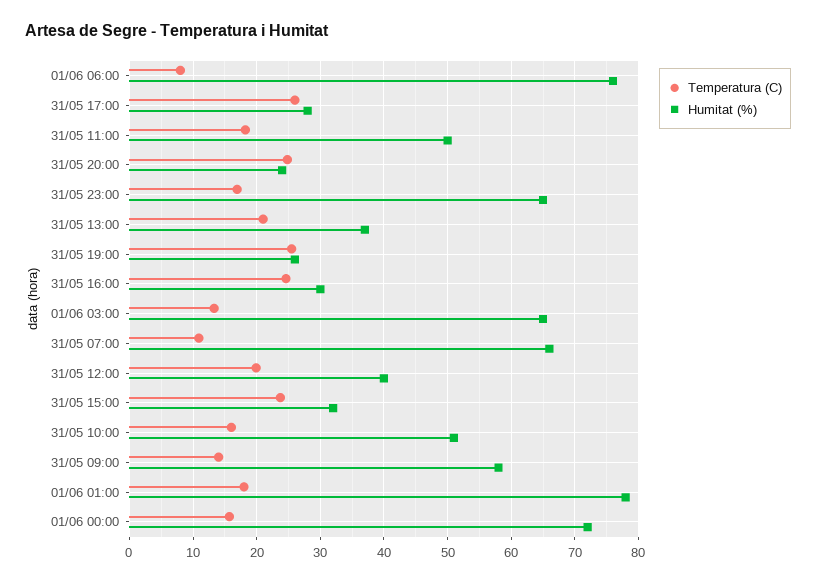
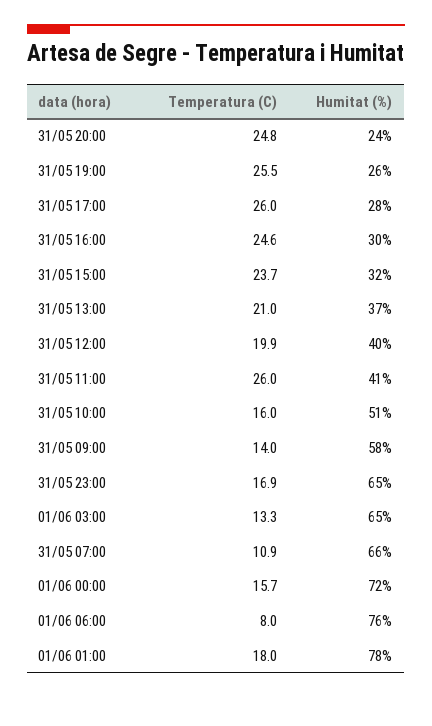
Temperatura (C), 31/05 11:00: 18 -> 26
Humitat (%), 31/05 11:00: 50 -> 41

